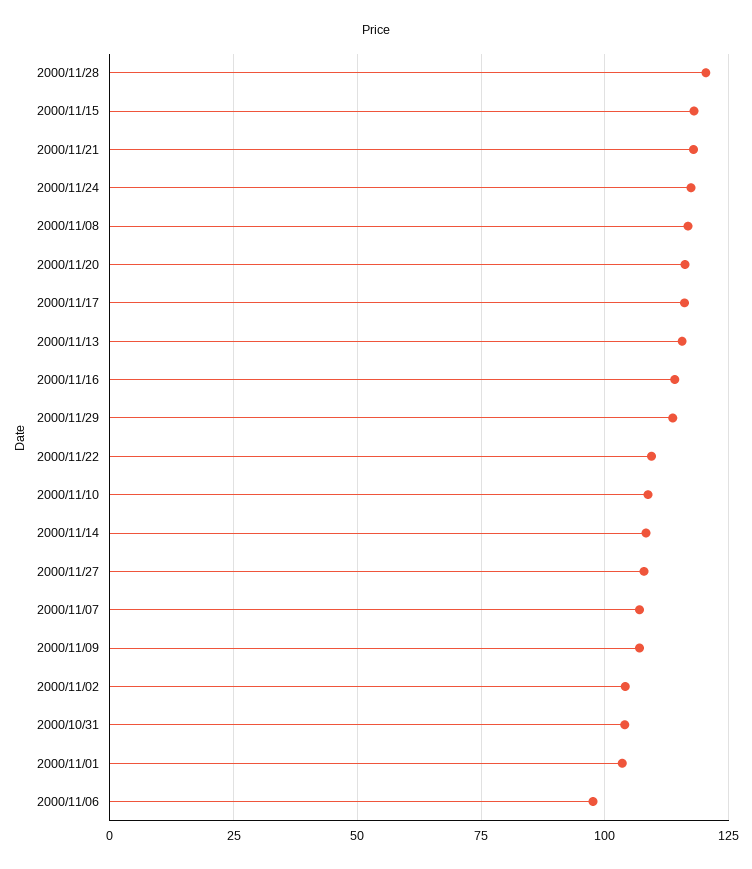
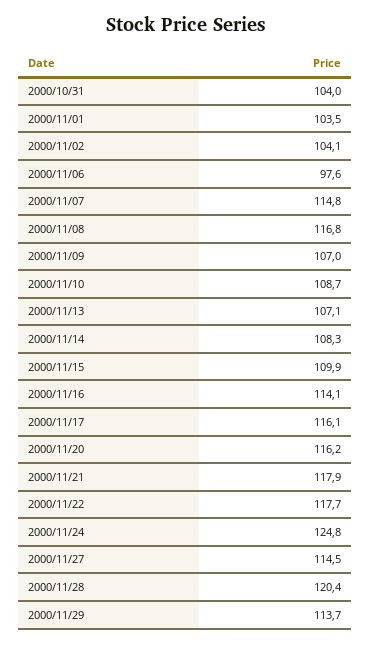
2000/11/15: 117.5 -> 109.9
2000/11/24: 117.5 -> 124.8
2000/11/13: 115 -> 107.1
2000/11/22: 110 -> 117.7
2000/11/27: 107.5 -> 114.5
2000/11/07: 107.5 -> 114.8

